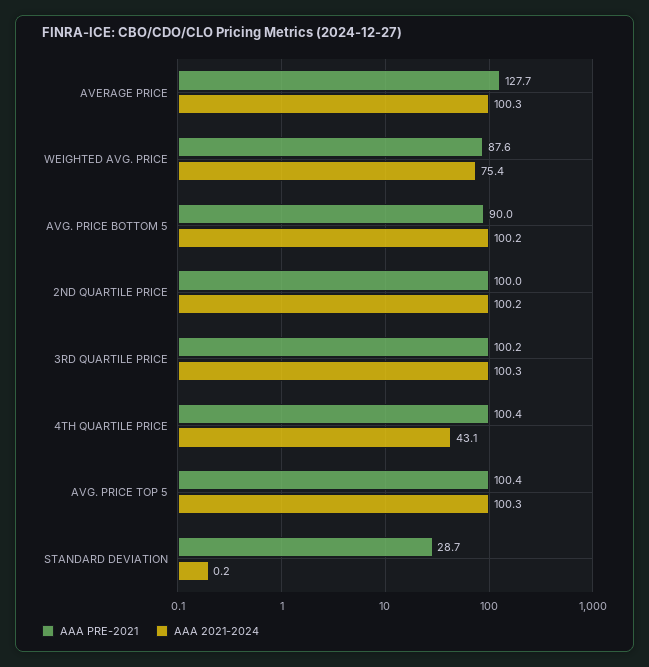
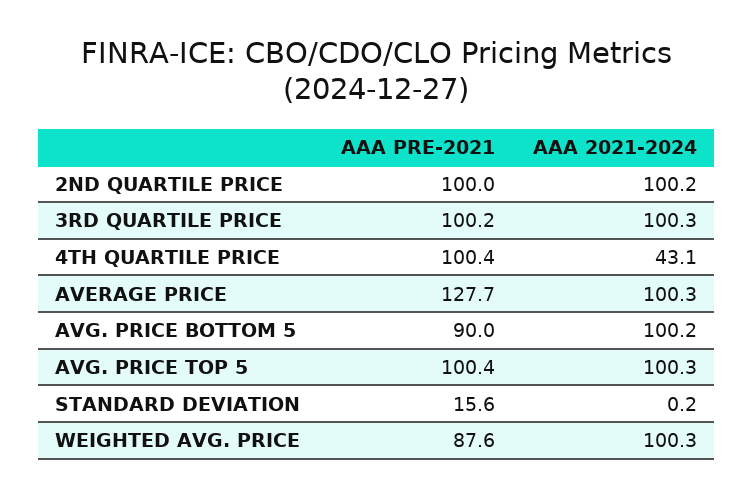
AAA 2021-2024, WEIGHTED AVG. PRICE: 75.4 -> 100.3
AAA PRE-2021, STANDARD DEVIATION: 28.7 -> 15.6

